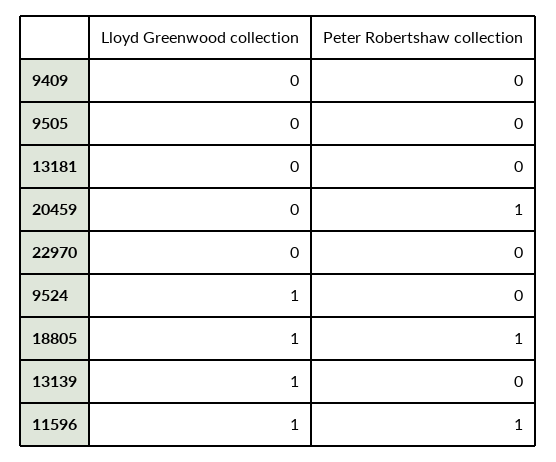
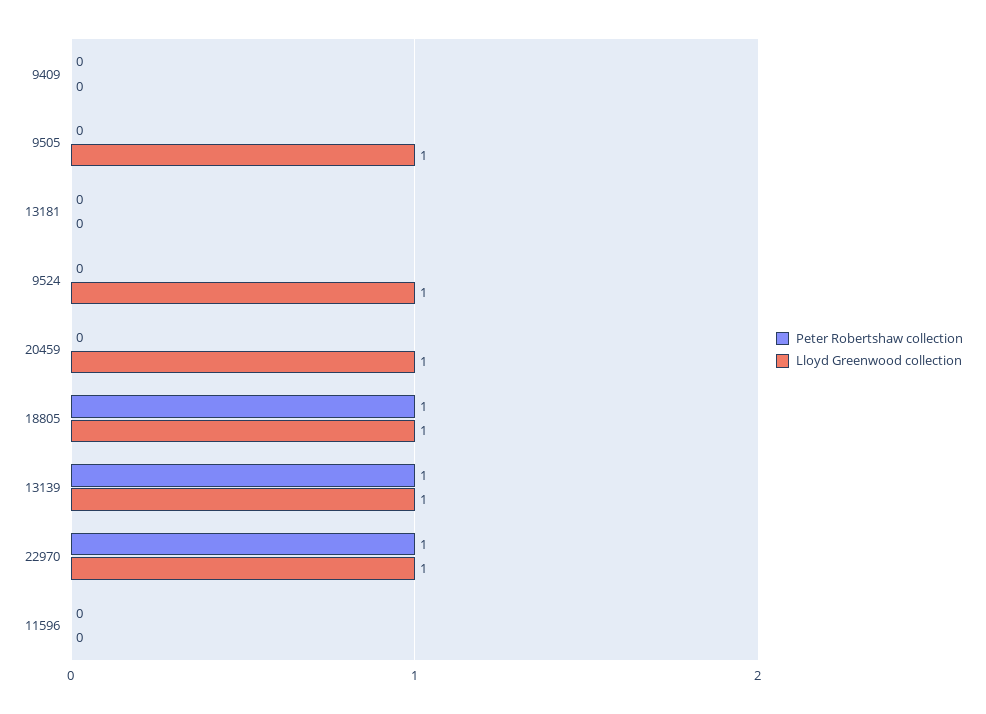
Lloyd Greenwood collection, 9505: 0 -> 1
Lloyd Greenwood collection, 20459: 0 -> 1
Peter Robertshaw collection, 20459: 1 -> 0
Lloyd Greenwood collection, 22970: 0 -> 1
Peter Robertshaw collection, 22970: 0 -> 1
Peter Robertshaw collection, 13139: 0 -> 1
Lloyd Greenwood collection, 11596: 1 -> 0
Peter Robertshaw collection, 11596: 1 -> 0

